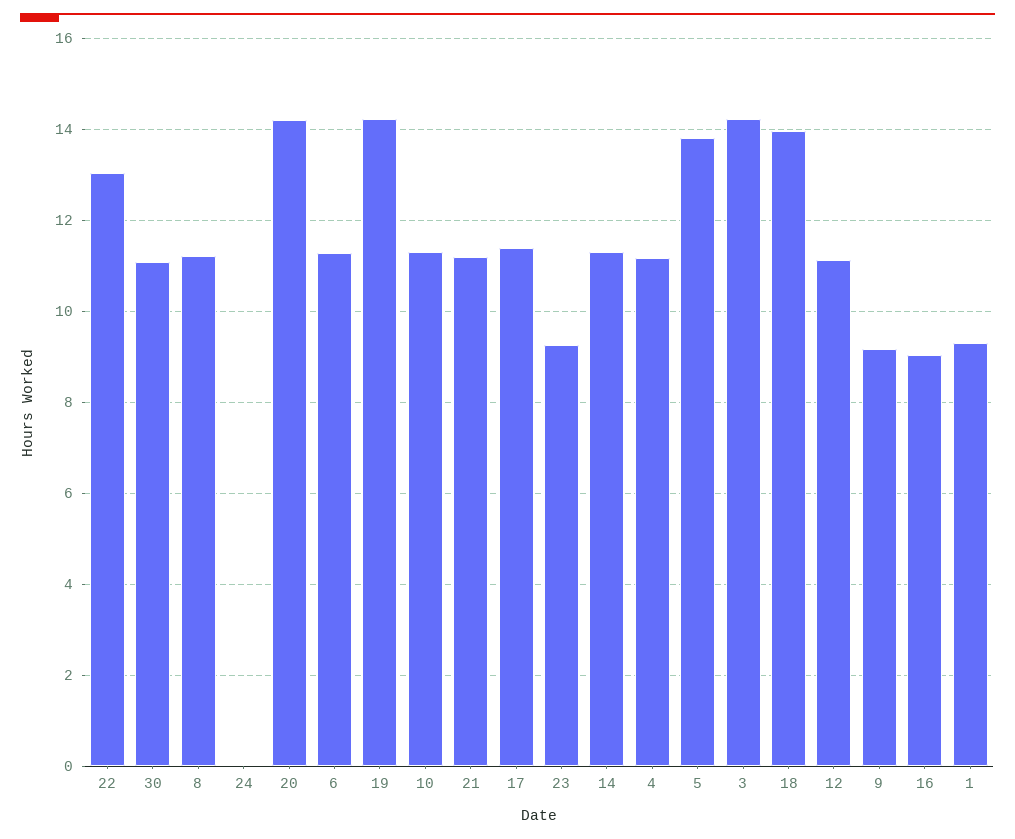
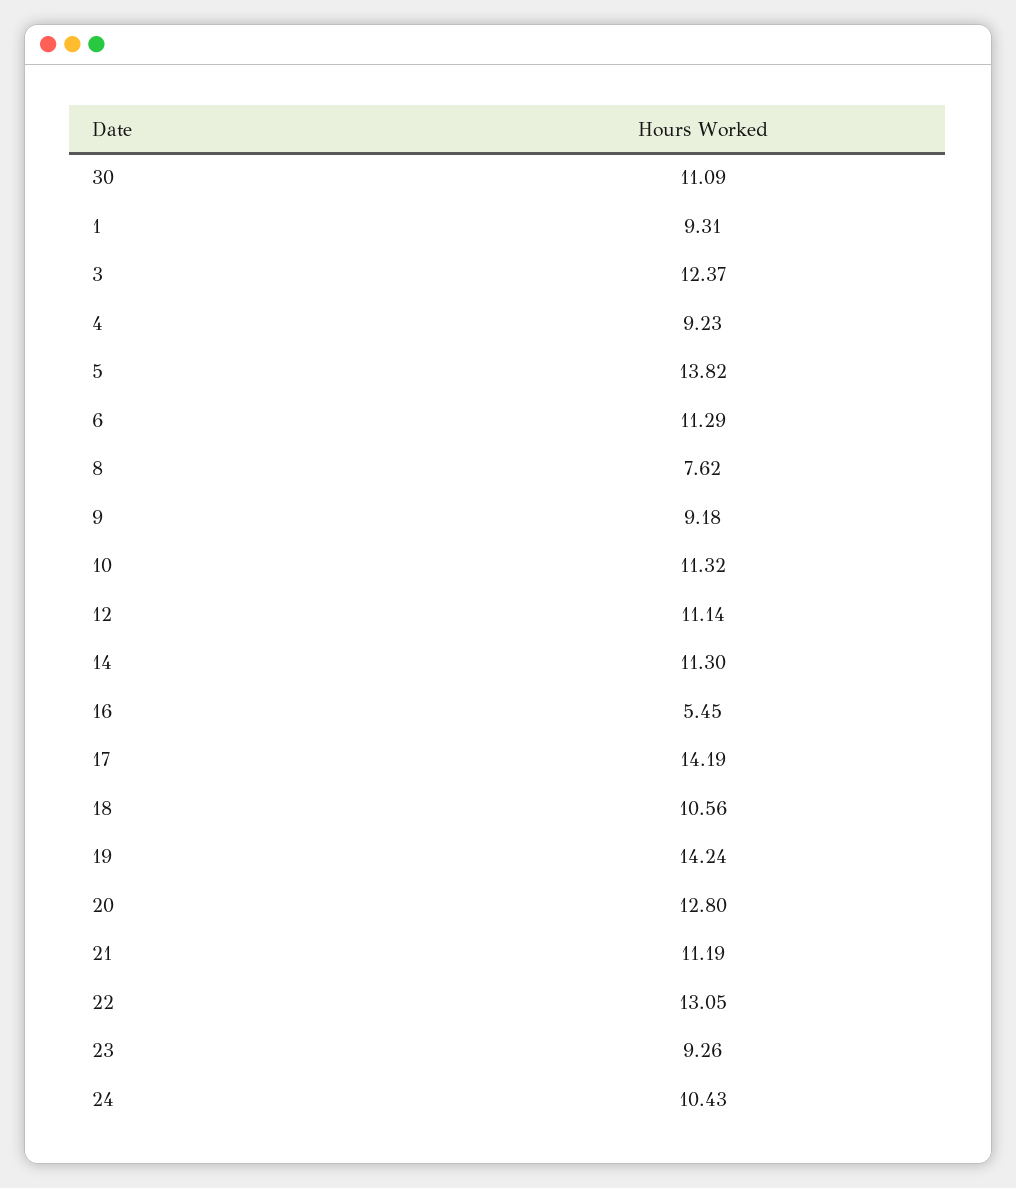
8: 11.2 -> 7.62
24: 0 -> 10.43
20: 14.2 -> 12.8
17: 11.4 -> 14.19
4: 11.2 -> 9.23
3: 14.2 -> 12.37
18: 14 -> 10.56
16: 9 -> 5.45

